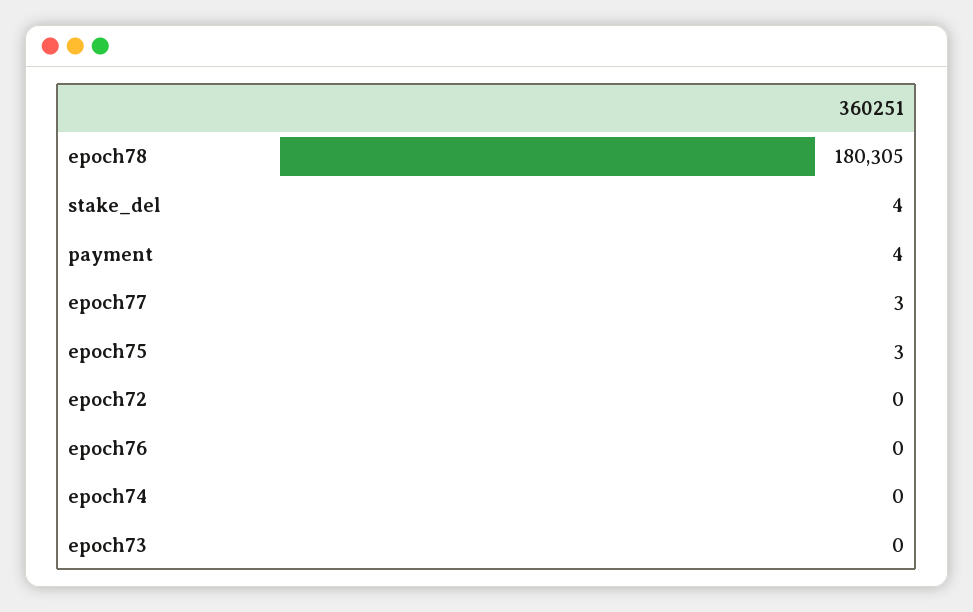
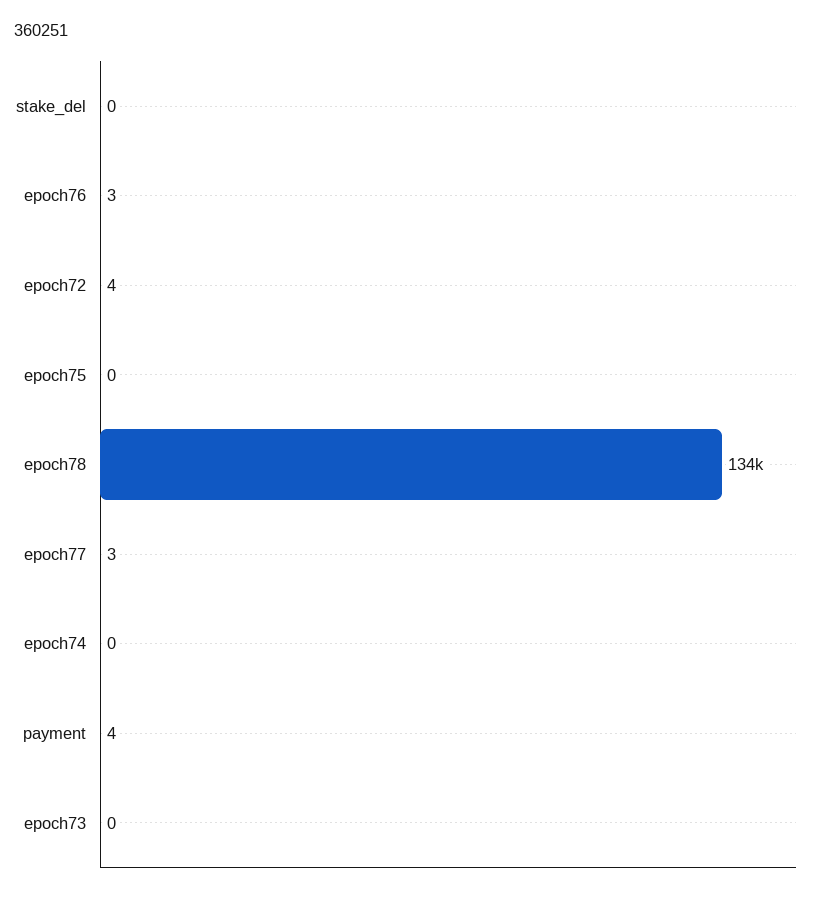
epoch78: 180305 -> 134000
stake_del: 4 -> 0
epoch75: 3 -> 0
epoch72: 0 -> 4
epoch76: 0 -> 3

